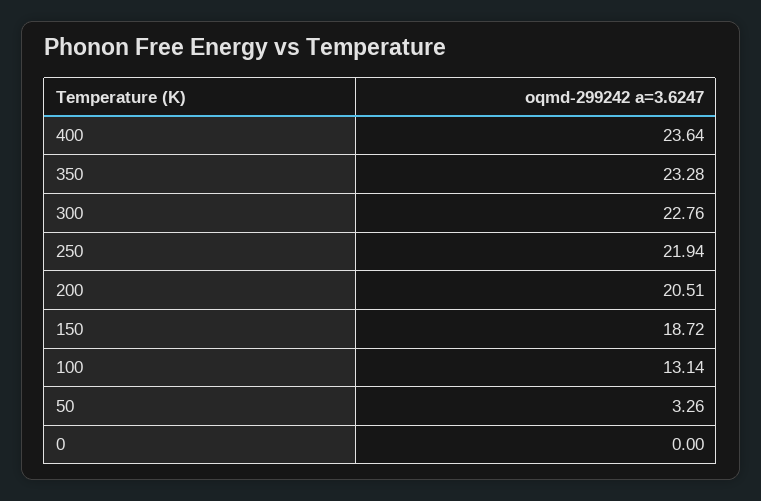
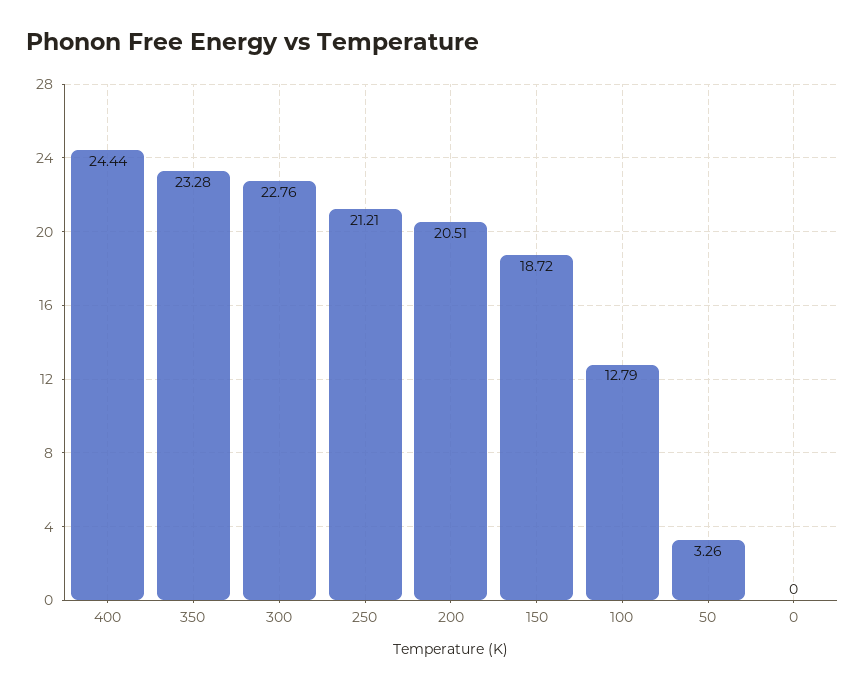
400: 23.64 -> 24.44
250: 21.94 -> 21.21
100: 13.14 -> 12.79

